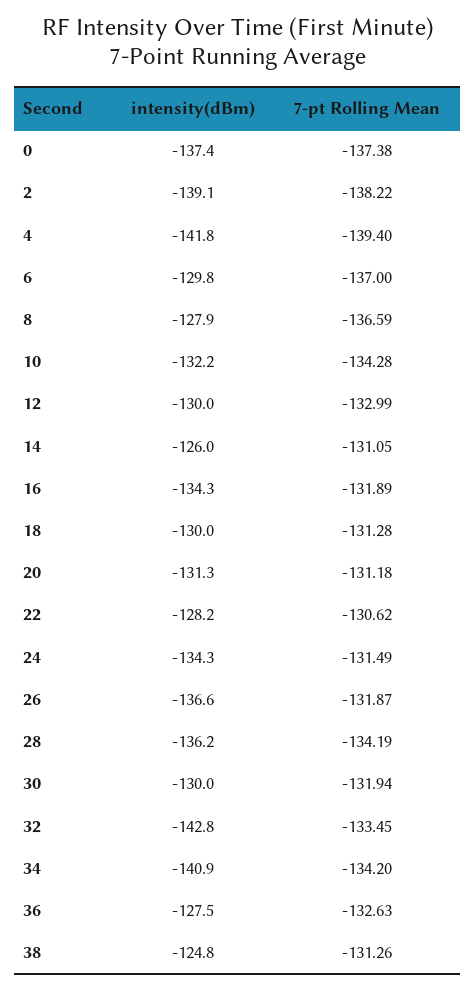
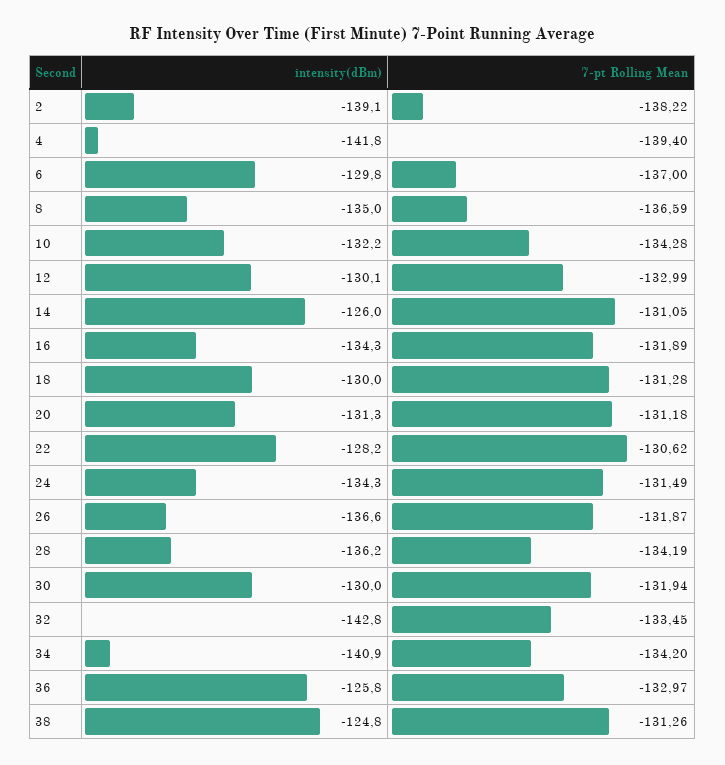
intensity(dBm), 0: -137.4 -> none
7-pt Rolling Mean, 0: -137.38 -> none
intensity(dBm), 8: -127.9 -> -135
intensity(dBm), 12: -130 -> -130.1
intensity(dBm), 36: -127.5 -> -125.8
7-pt Rolling Mean, 36: -132.63 -> -132.97

